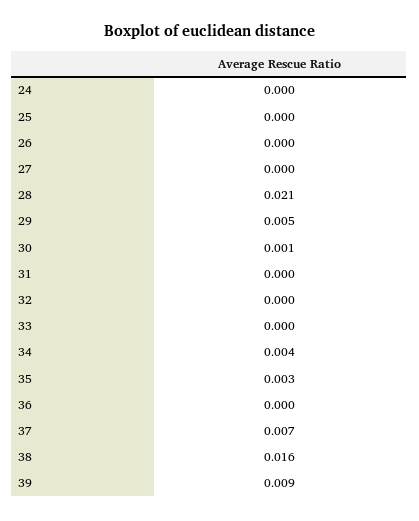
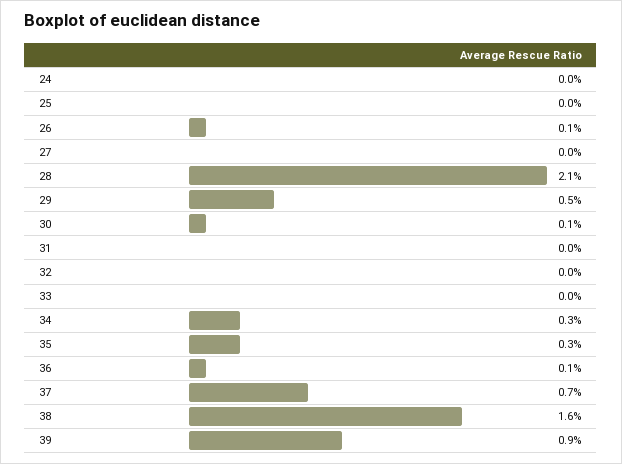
26: 0 -> 0.001
34: 0.004 -> 0.003
36: 0 -> 0.001

